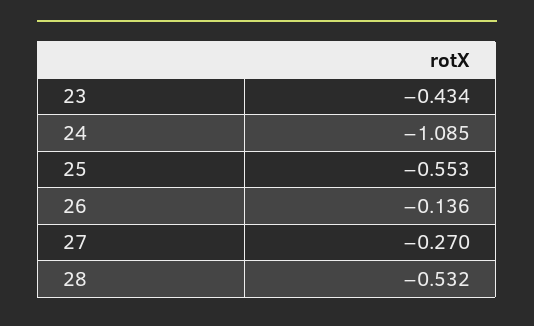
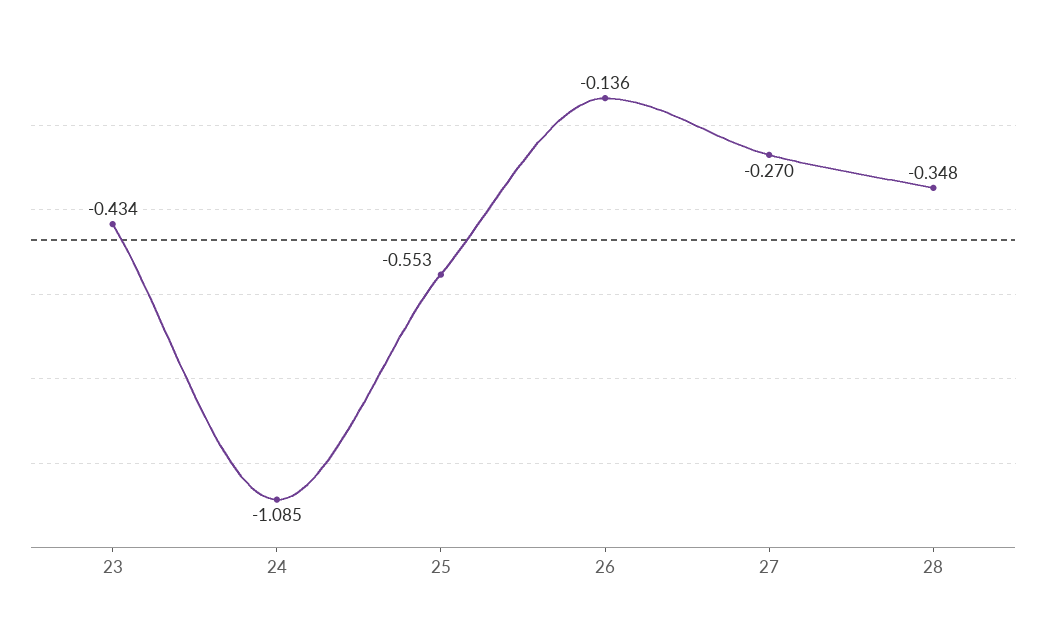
28: -0.532 -> -0.348

